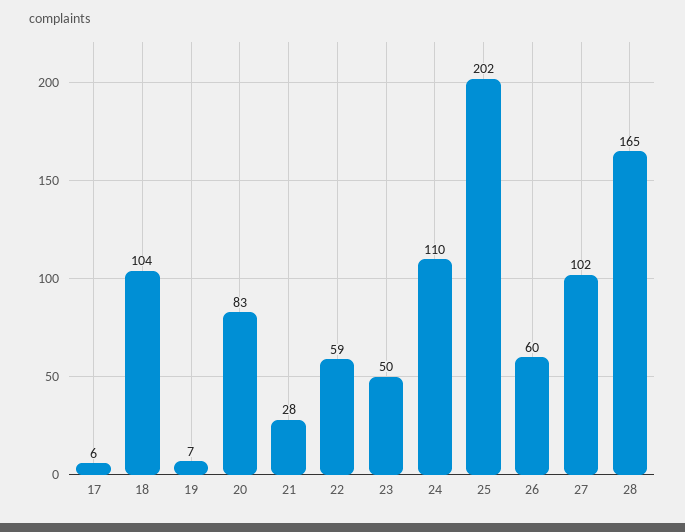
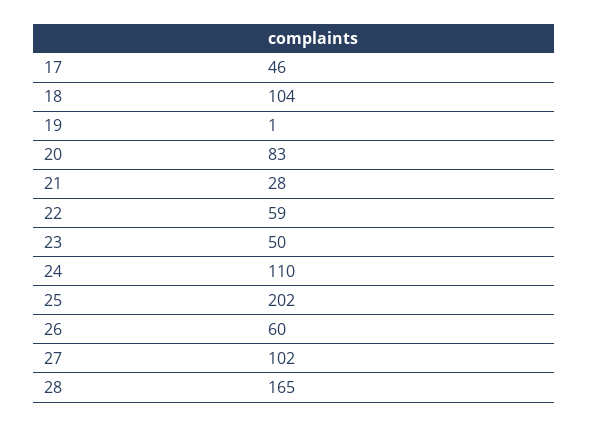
17: 6 -> 46
19: 7 -> 1

